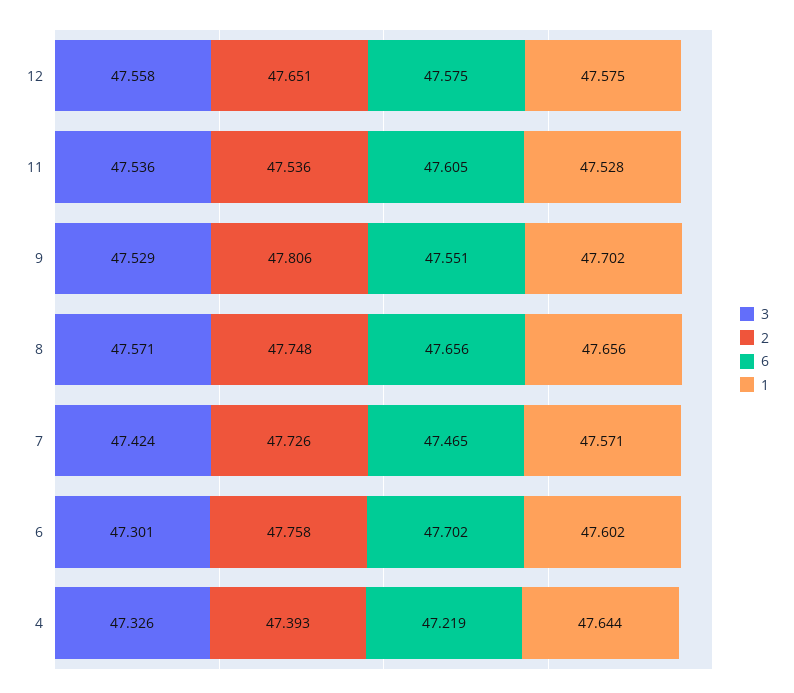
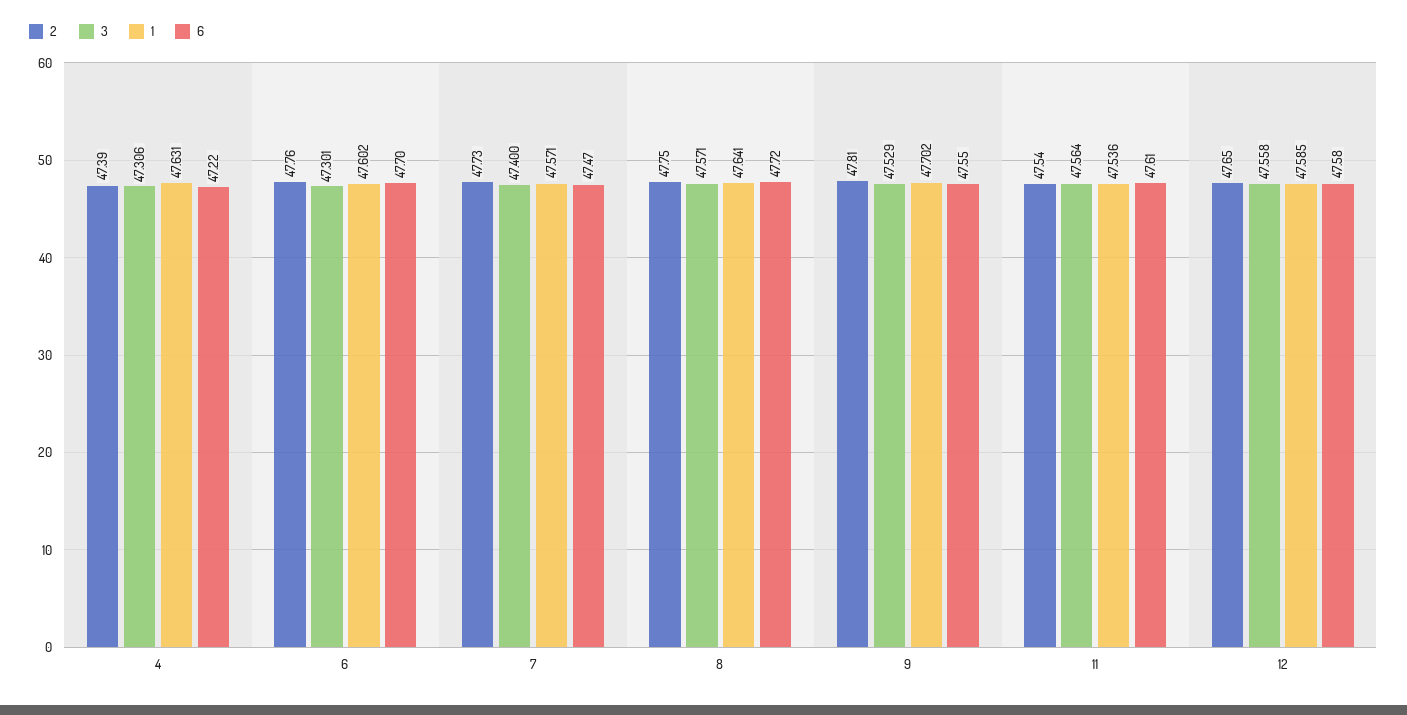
1, 12: 47.575 -> 47.585
3, 11: 47.536 -> 47.564
1, 11: 47.528 -> 47.536
6, 8: 47.656 -> 47.72
1, 8: 47.656 -> 47.641
3, 7: 47.424 -> 47.4
3, 4: 47.326 -> 47.306
1, 4: 47.644 -> 47.631

